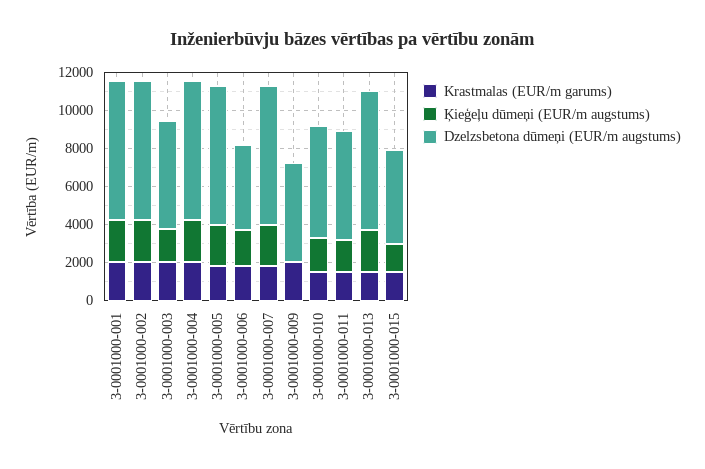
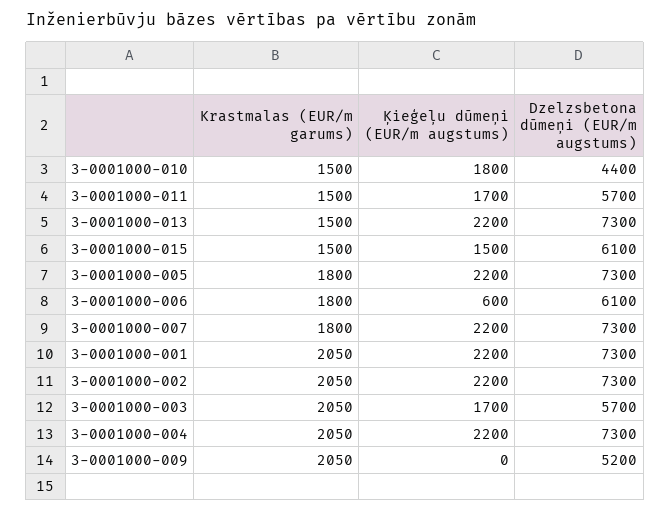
Ķieģeļu dūmeņi (EUR/m augstums), 3-0001000-006: 2000 -> 600
Dzelzsbetona dūmeņi (EUR/m augstums), 3-0001000-006: 4500 -> 6100
Dzelzsbetona dūmeņi (EUR/m augstums), 3-0001000-010: 6000 -> 4400
Dzelzsbetona dūmeņi (EUR/m augstums), 3-0001000-015: 5000 -> 6100

